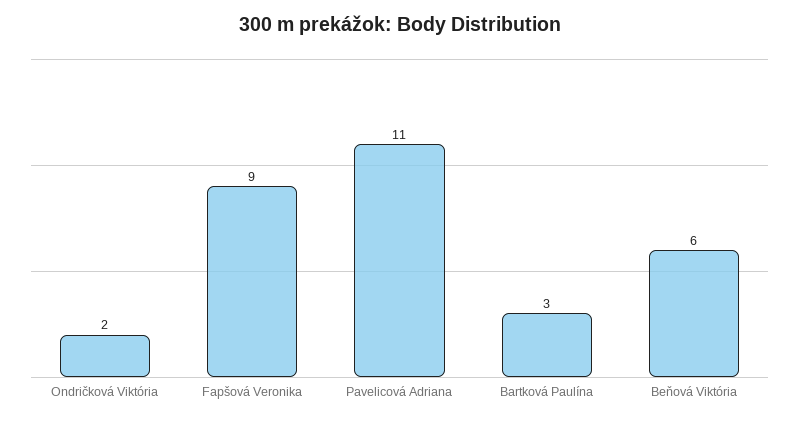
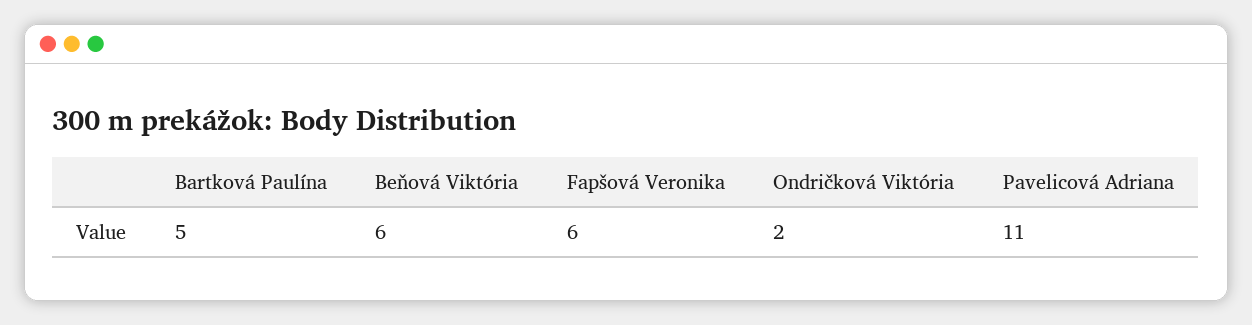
Fapšová Veronika: 9 -> 6
Bartková Paulína: 3 -> 5

